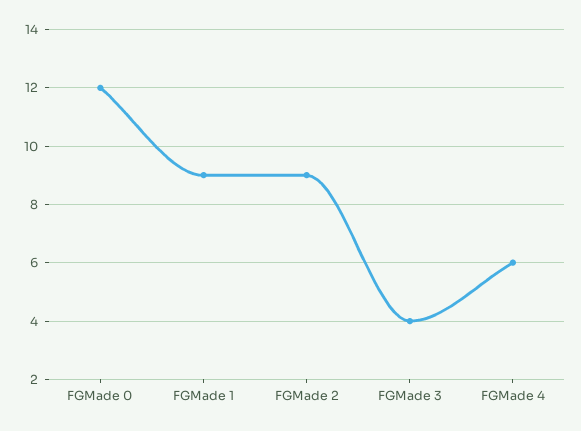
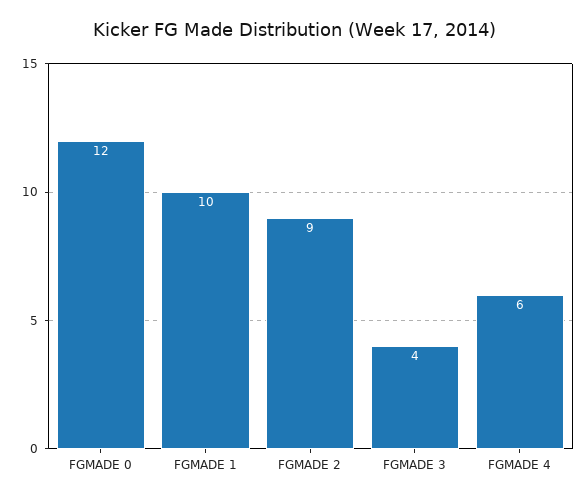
FGMade 1: 9 -> 10

